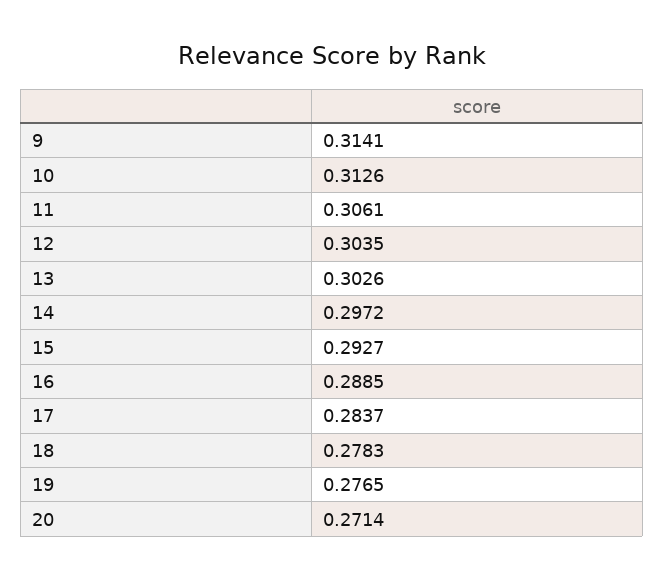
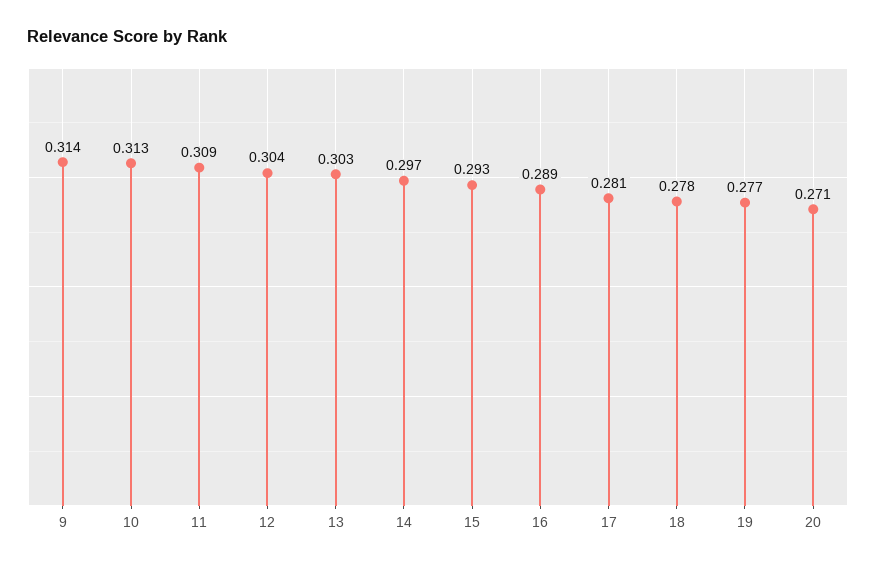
11: 0.3061 -> 0.309
17: 0.2837 -> 0.281

